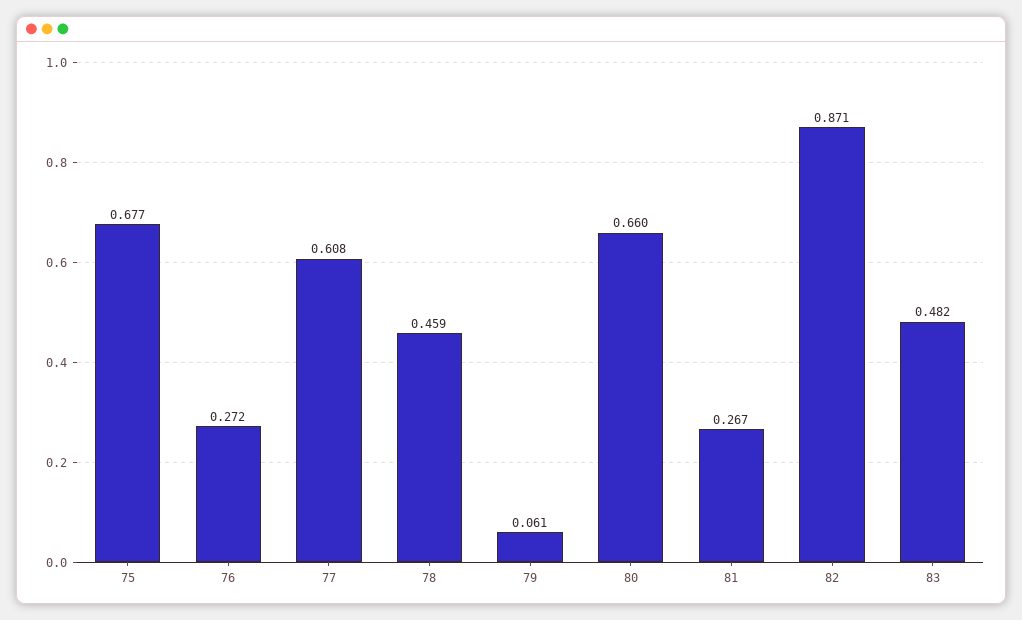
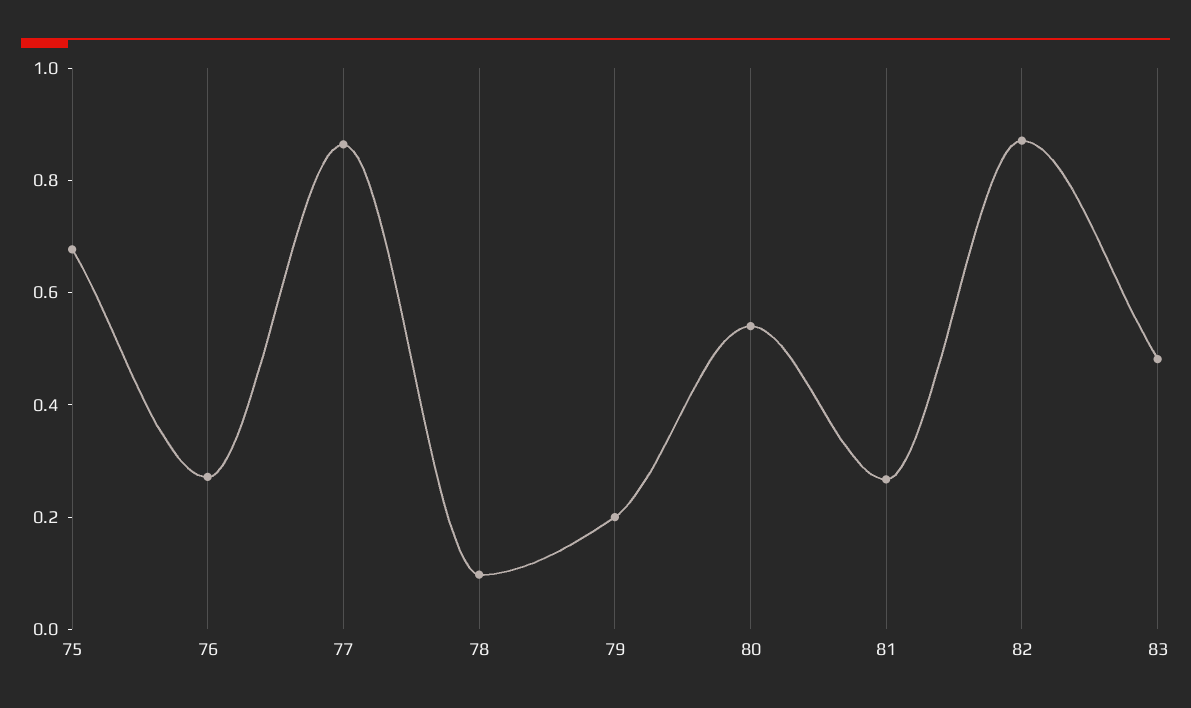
77: 0.608 -> 0.85
78: 0.459 -> 0.1
79: 0.061 -> 0.2
80: 0.66 -> 0.55

